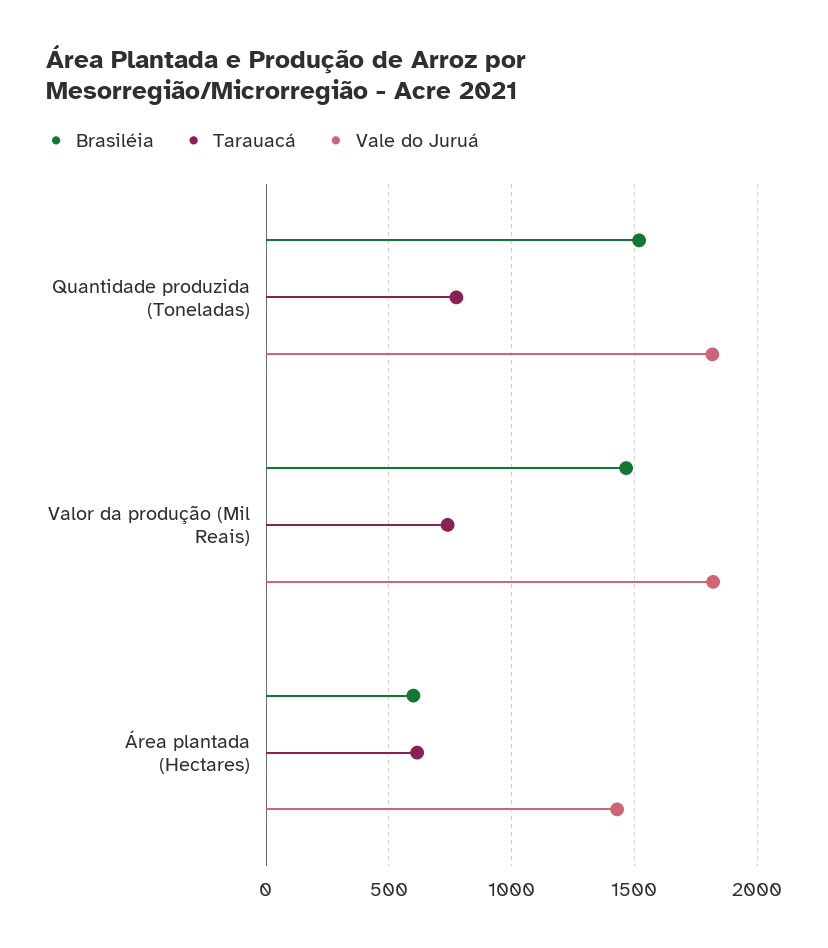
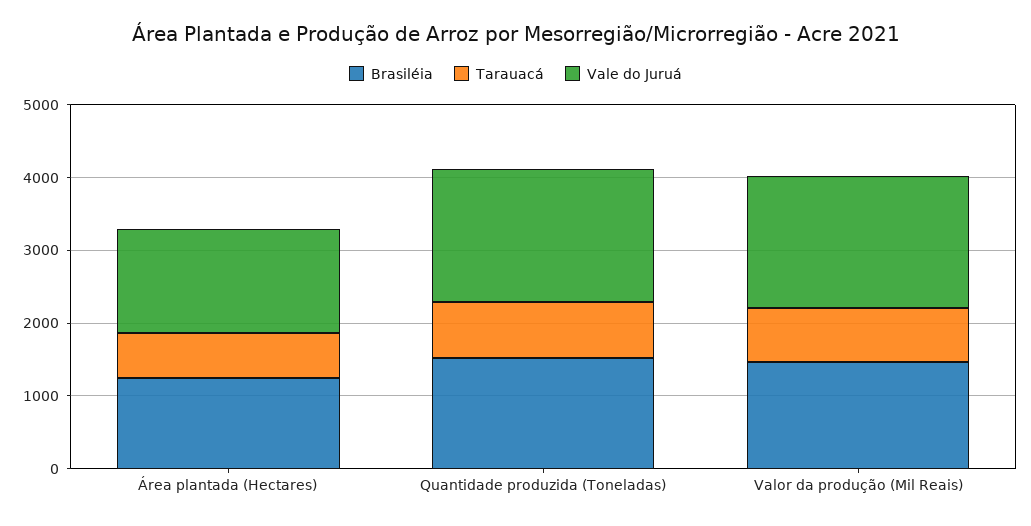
Brasiléia, Área plantada (Hectares): 600 -> 1200

